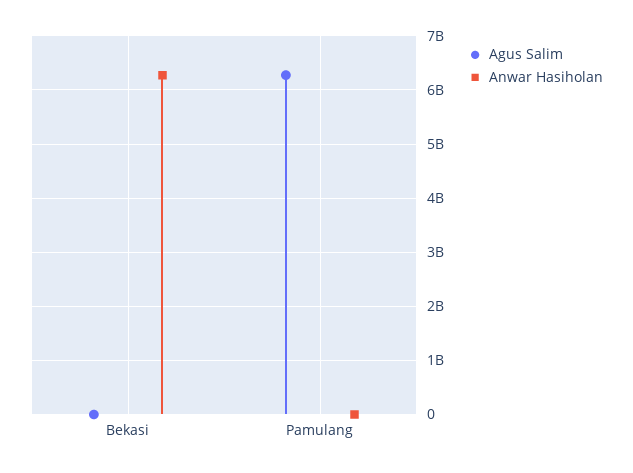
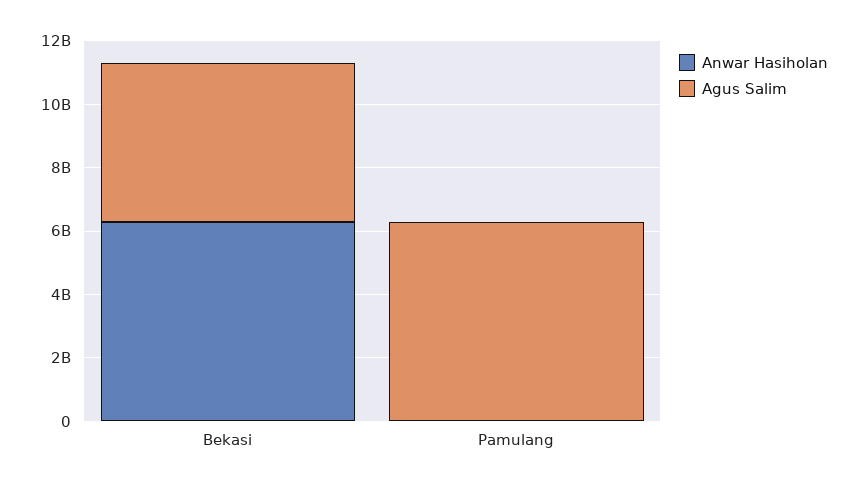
Agus Salim, Bekasi: 0 -> 5000000000

